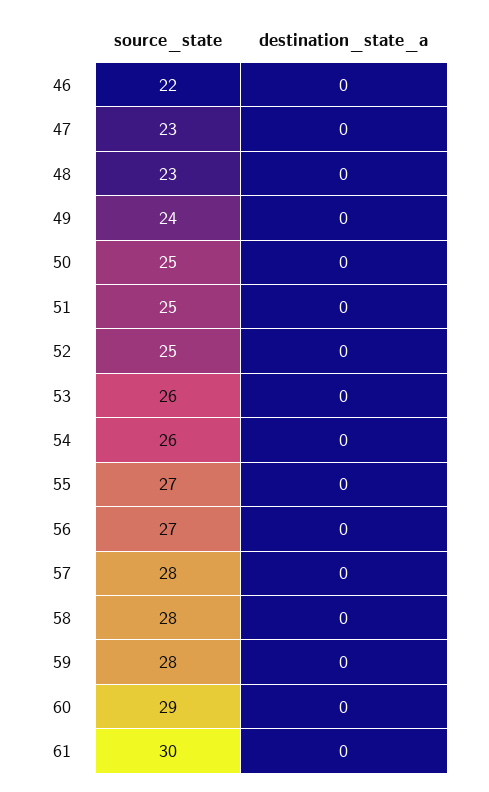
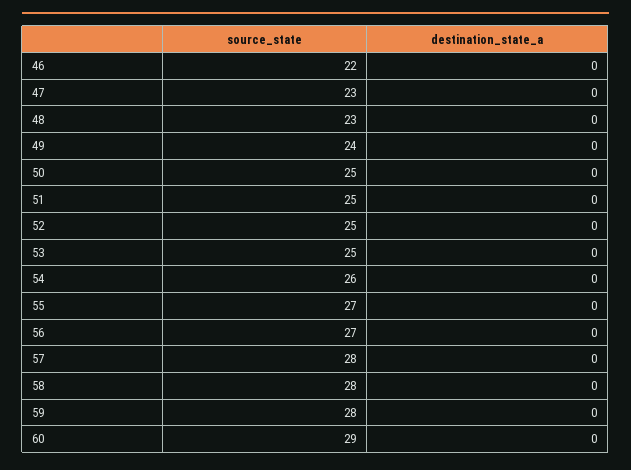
source_state, 53: 26 -> 25
source_state, 61: 30 -> none
destination_state_a, 61: 0 -> none

